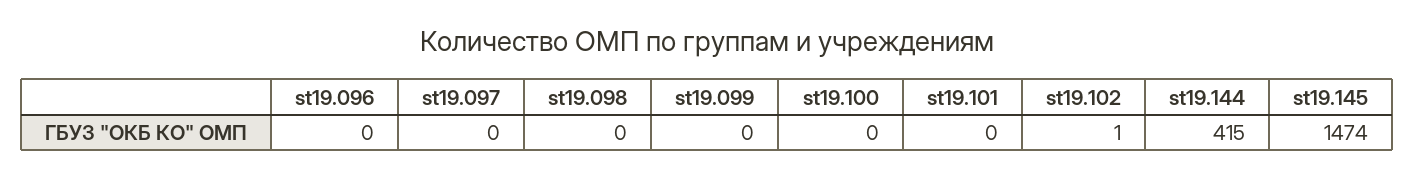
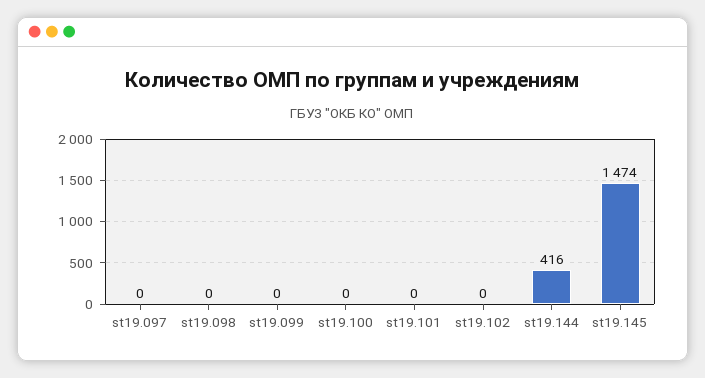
st19.096: 0 -> none
st19.102: 1 -> 0
st19.144: 415 -> 416

